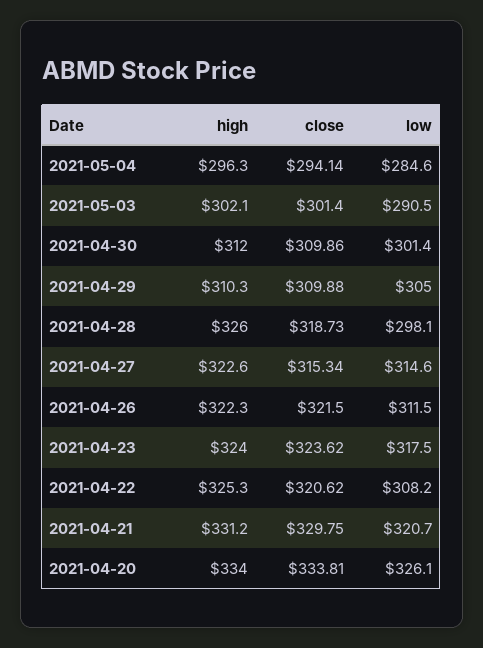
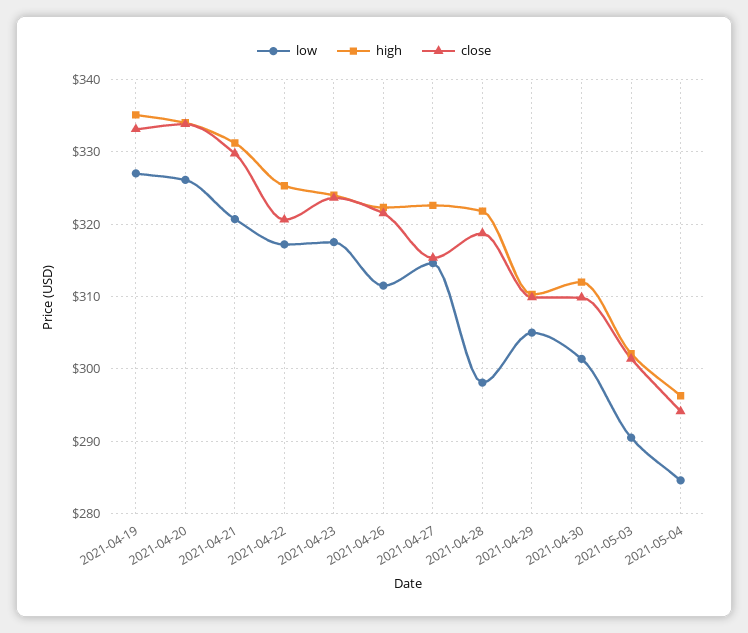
high, 2021-04-28: 326 -> 322
low, 2021-04-22: 308.2 -> 317
low, 2021-04-19: none -> 327
high, 2021-04-19: none -> 335
close, 2021-04-19: none -> 333

